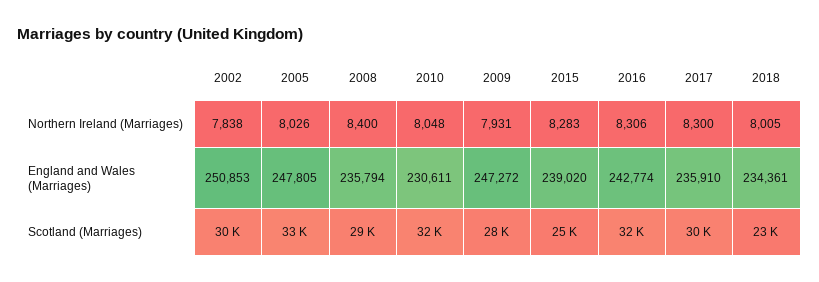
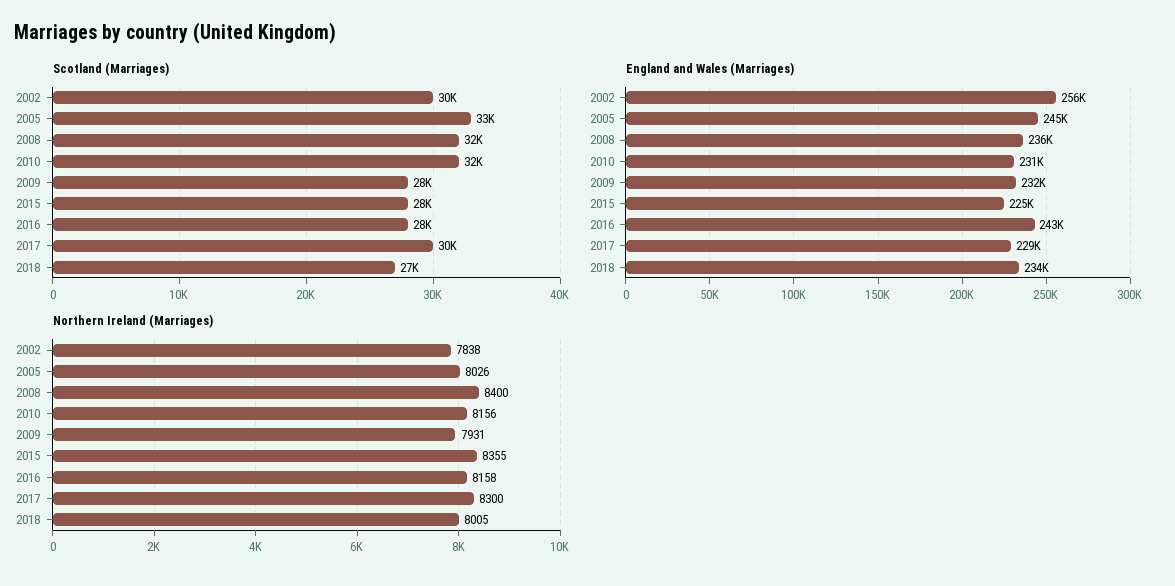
Northern Ireland (Marriages), 2010: 8048 -> 8156
Northern Ireland (Marriages), 2015: 8283 -> 8355
Northern Ireland (Marriages), 2016: 8306 -> 8158
England and Wales (Marriages), 2002: 250853 -> 256000
England and Wales (Marriages), 2005: 247805 -> 245000
England and Wales (Marriages), 2009: 247272 -> 232000
England and Wales (Marriages), 2015: 239020 -> 225000
England and Wales (Marriages), 2017: 235910 -> 229000
Scotland (Marriages), 2008: 29000 -> 32000
Scotland (Marriages), 2015: 25000 -> 28000
Scotland (Marriages), 2016: 32000 -> 28000
Scotland (Marriages), 2018: 23000 -> 27000

